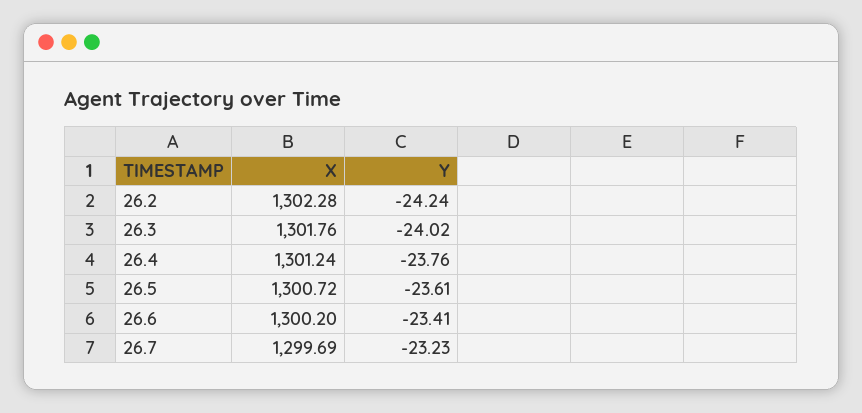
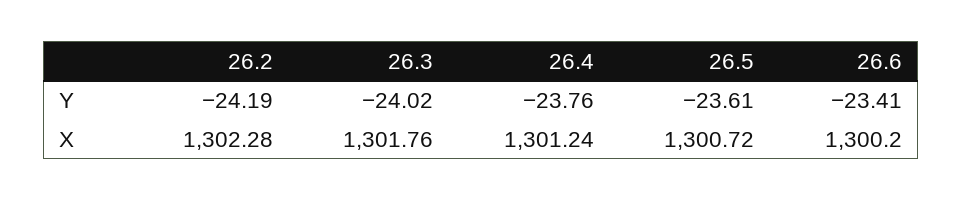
Y, 26.2: -24.24 -> -24.19
X, 26.7: 1299.69 -> none
Y, 26.7: -23.23 -> none

